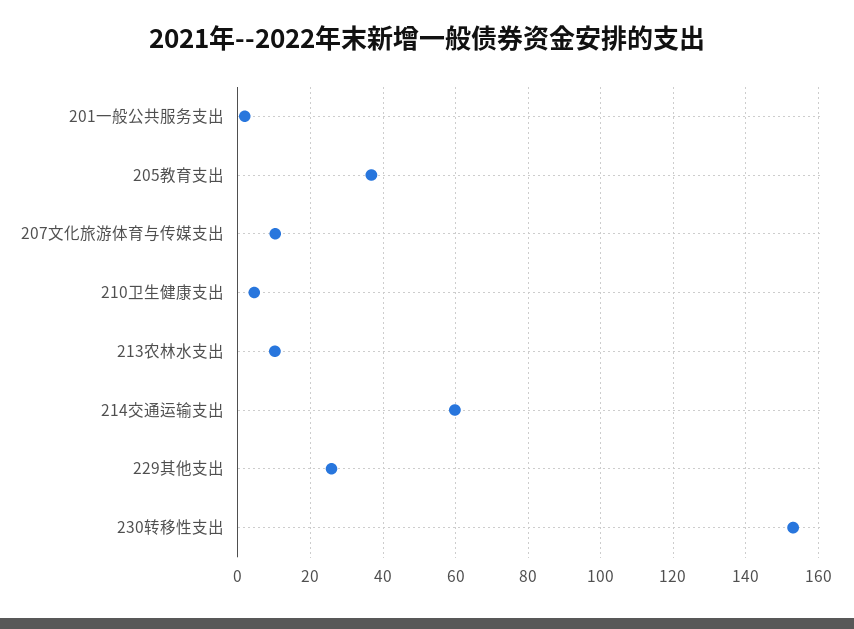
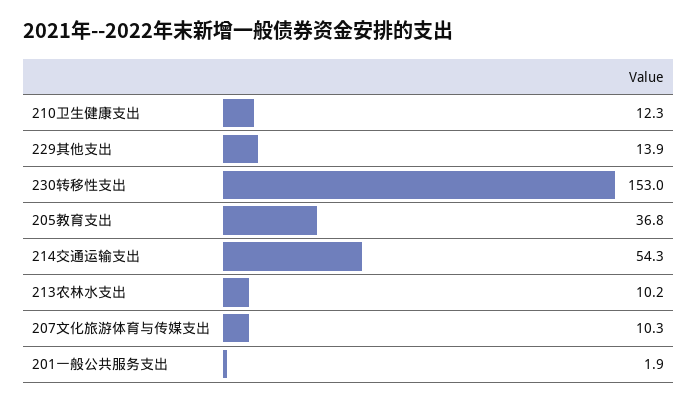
210卫生健康支出: 4 -> 12.3
214交通运输支出: 60 -> 54.3
229其他支出: 26 -> 13.9

